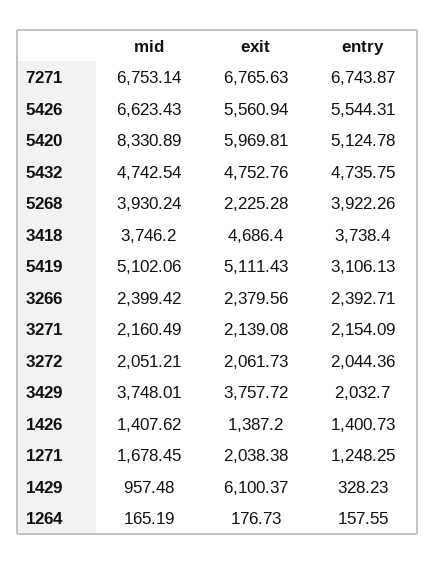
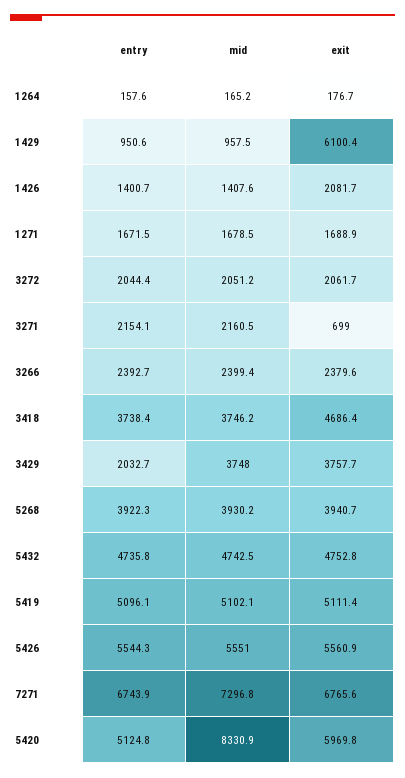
mid, 7271: 6753.14 -> 7296.8
mid, 5426: 6623.43 -> 5551
exit, 5268: 2225.28 -> 3940.7
entry, 5419: 3106.13 -> 5096.1
exit, 3271: 2139.08 -> 699
exit, 1426: 1387.2 -> 2081.7
exit, 1271: 2038.38 -> 1688.9
entry, 1271: 1248.25 -> 1671.5
entry, 1429: 328.23 -> 950.6

